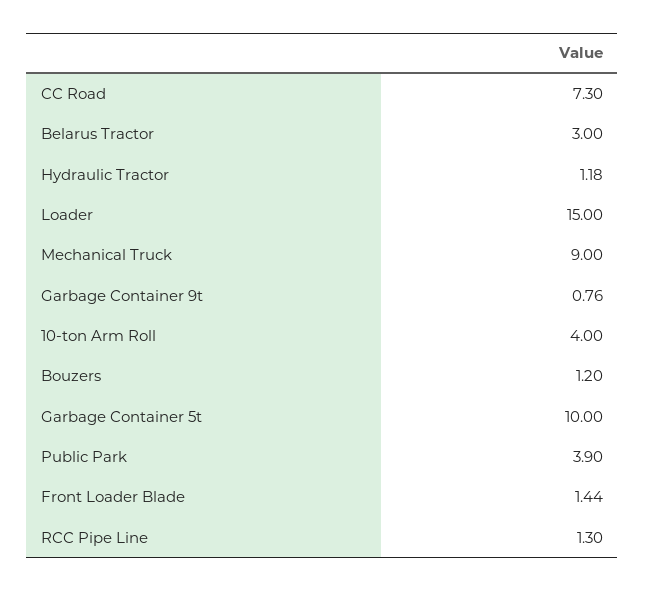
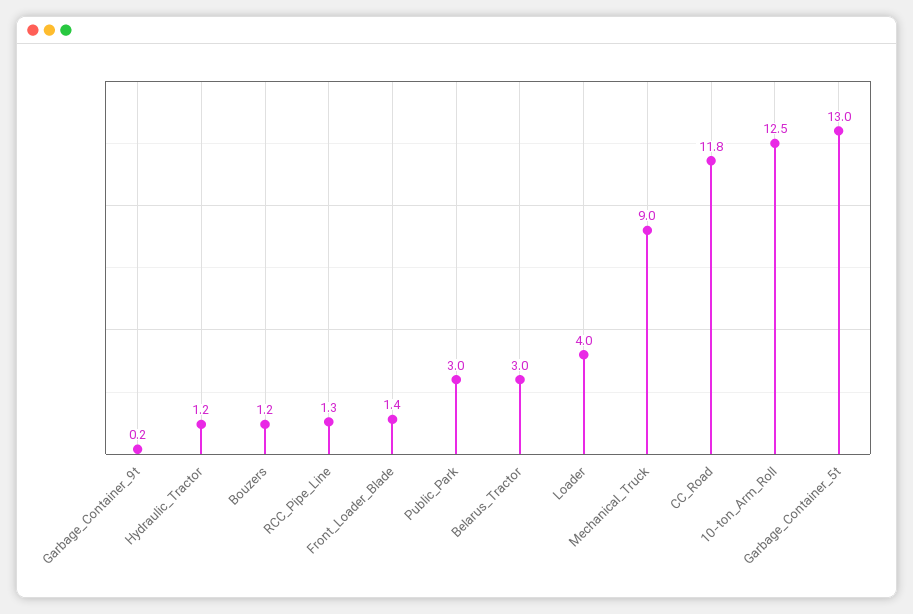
CC Road: 7.3 -> 11.8
Loader: 15 -> 4
Garbage Container 9t: 0.76 -> 0.2
10-ton Arm Roll: 4 -> 12.5
Garbage Container 5t: 10 -> 13
Public Park: 3.9 -> 3

